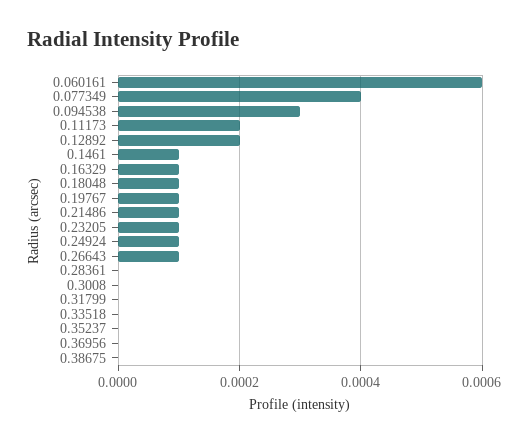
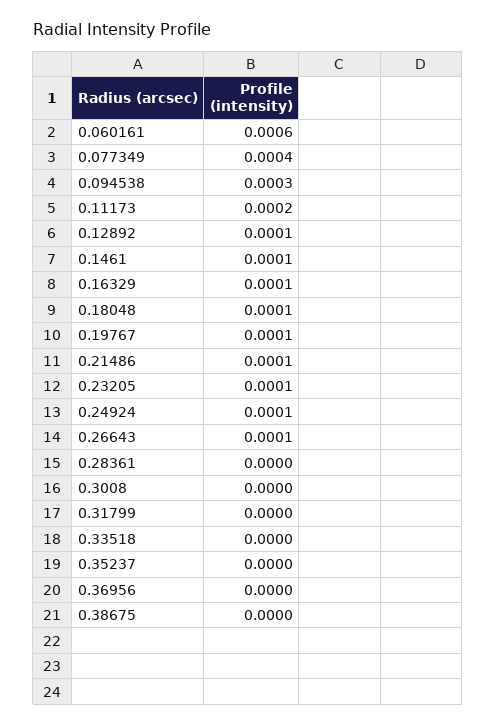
0.12892: 0.0002 -> 0.0001

